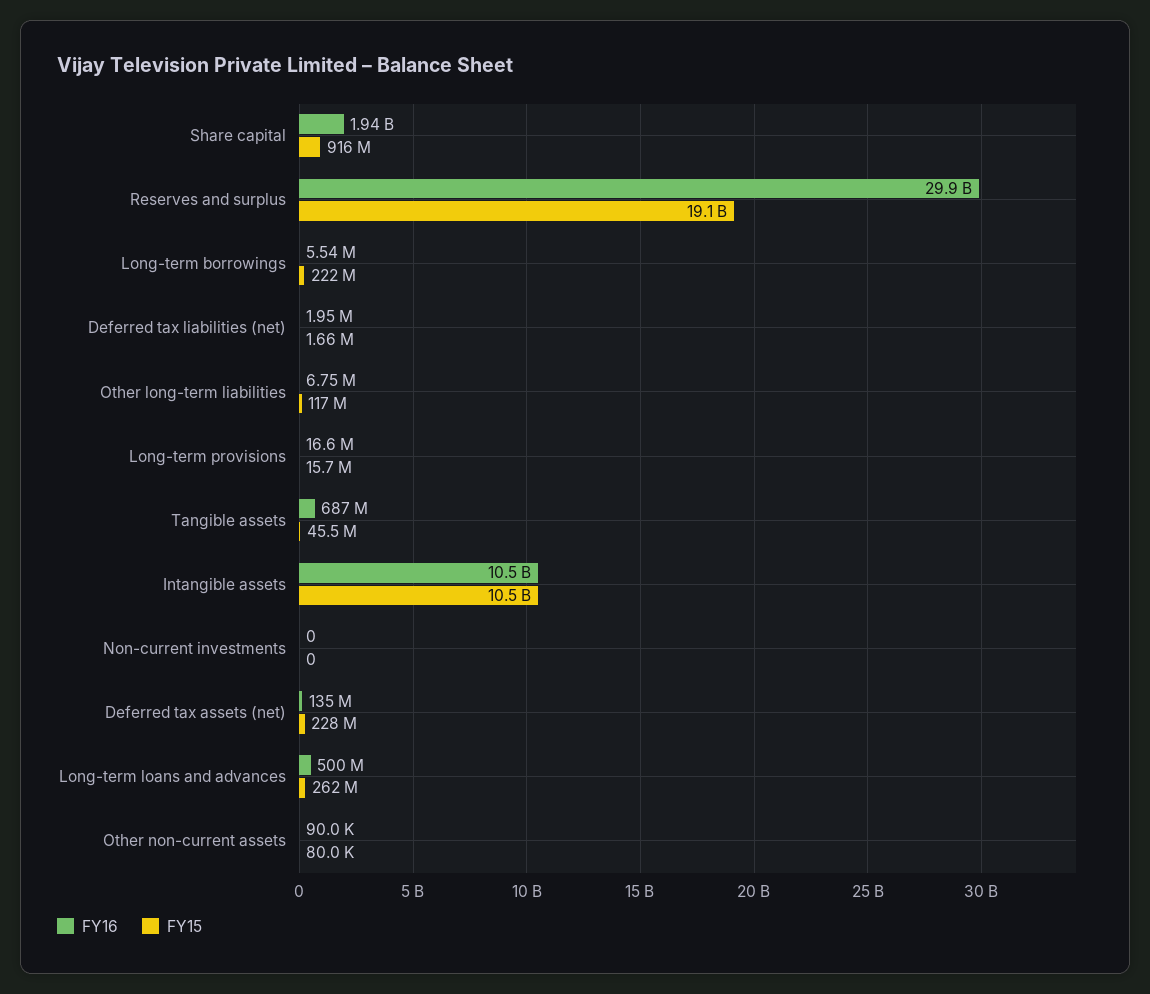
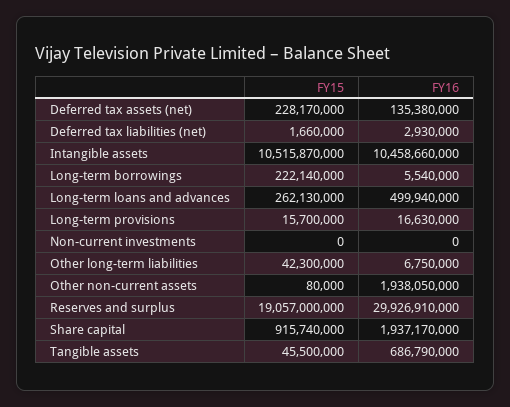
FY16, Deferred tax liabilities (net): 1950000 -> 2930000
FY15, Other long-term liabilities: 117000000 -> 42300000
FY16, Other non-current assets: 90000 -> 1938050000

